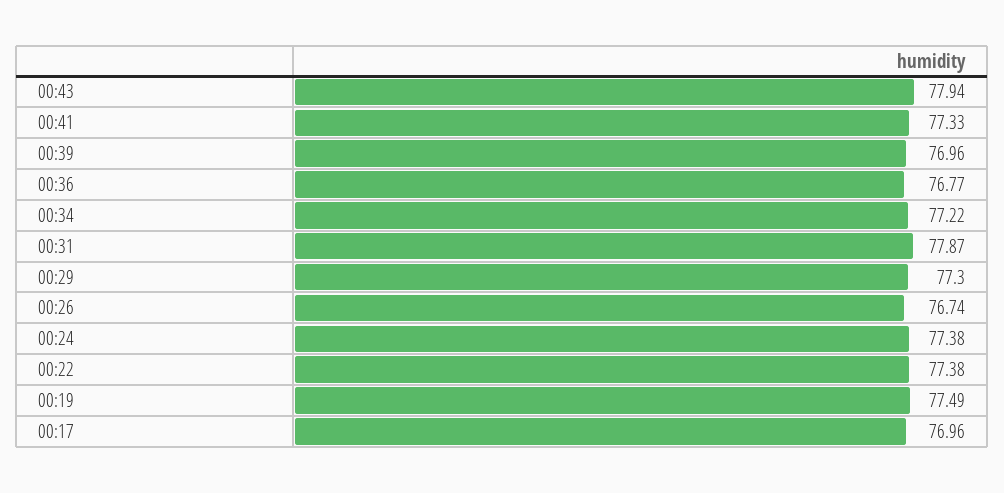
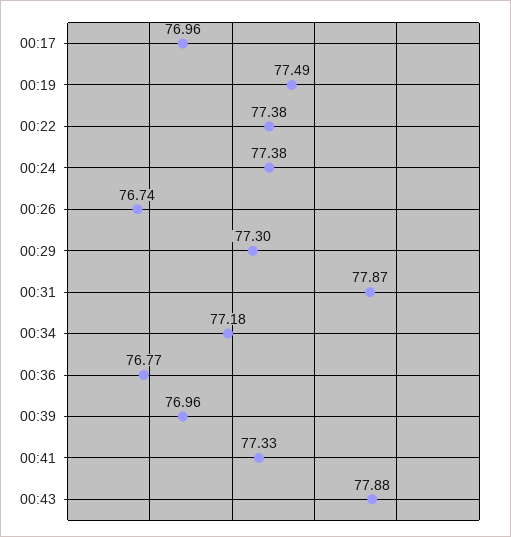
00:43: 77.94 -> 77.88
00:34: 77.22 -> 77.18

